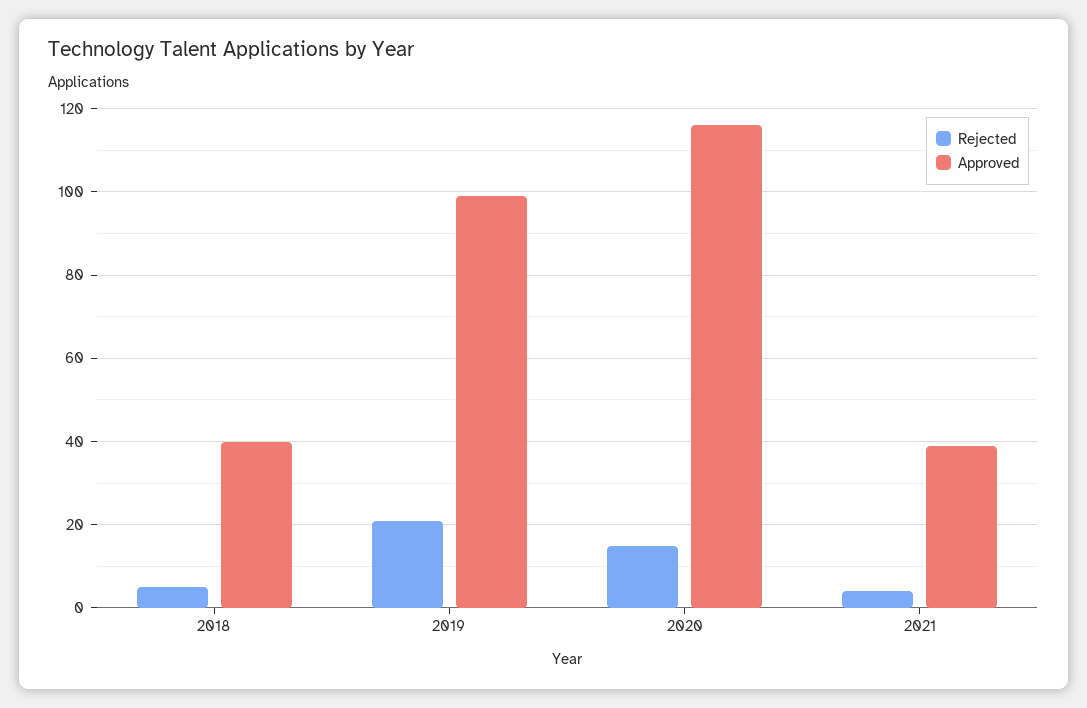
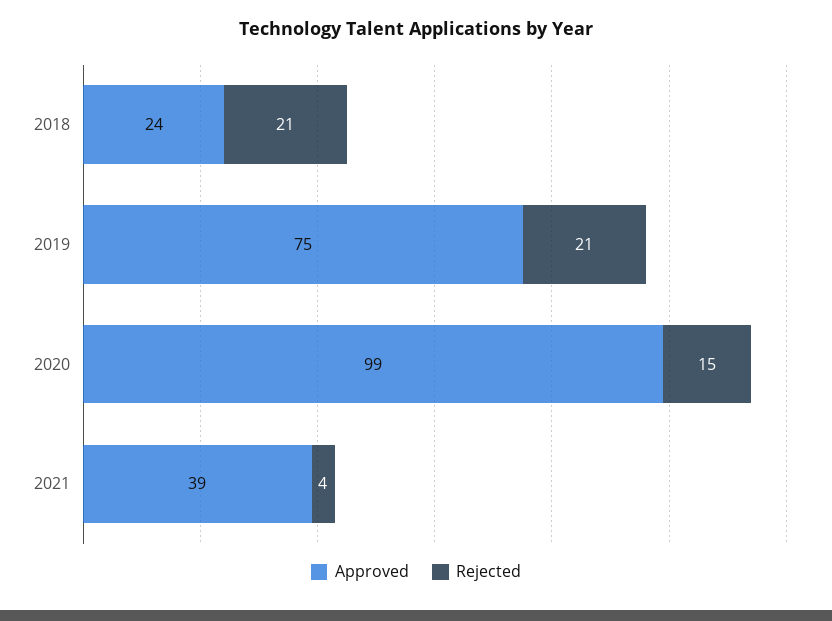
Rejected, 2018: 5 -> 21
Approved, 2018: 40 -> 24
Approved, 2019: 100 -> 75
Approved, 2020: 115 -> 99

